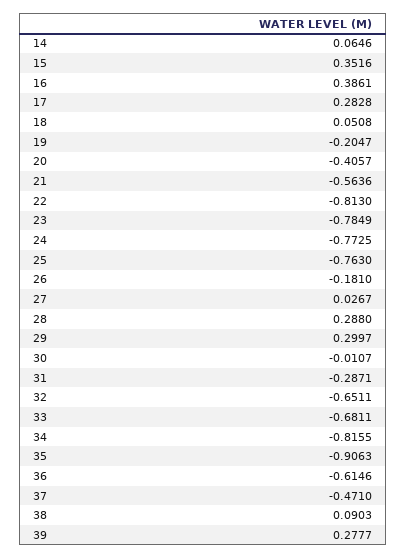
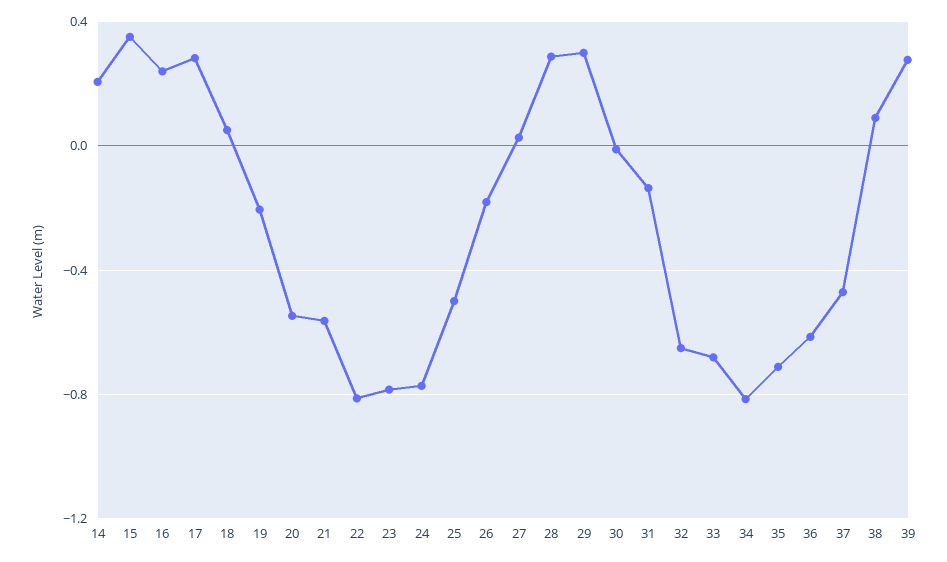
14: 0.0646 -> 0.2
16: 0.3861 -> 0.25
20: -0.4057 -> -0.55
25: -0.763 -> -0.5
31: -0.2871 -> -0.15
35: -0.9063 -> -0.7

